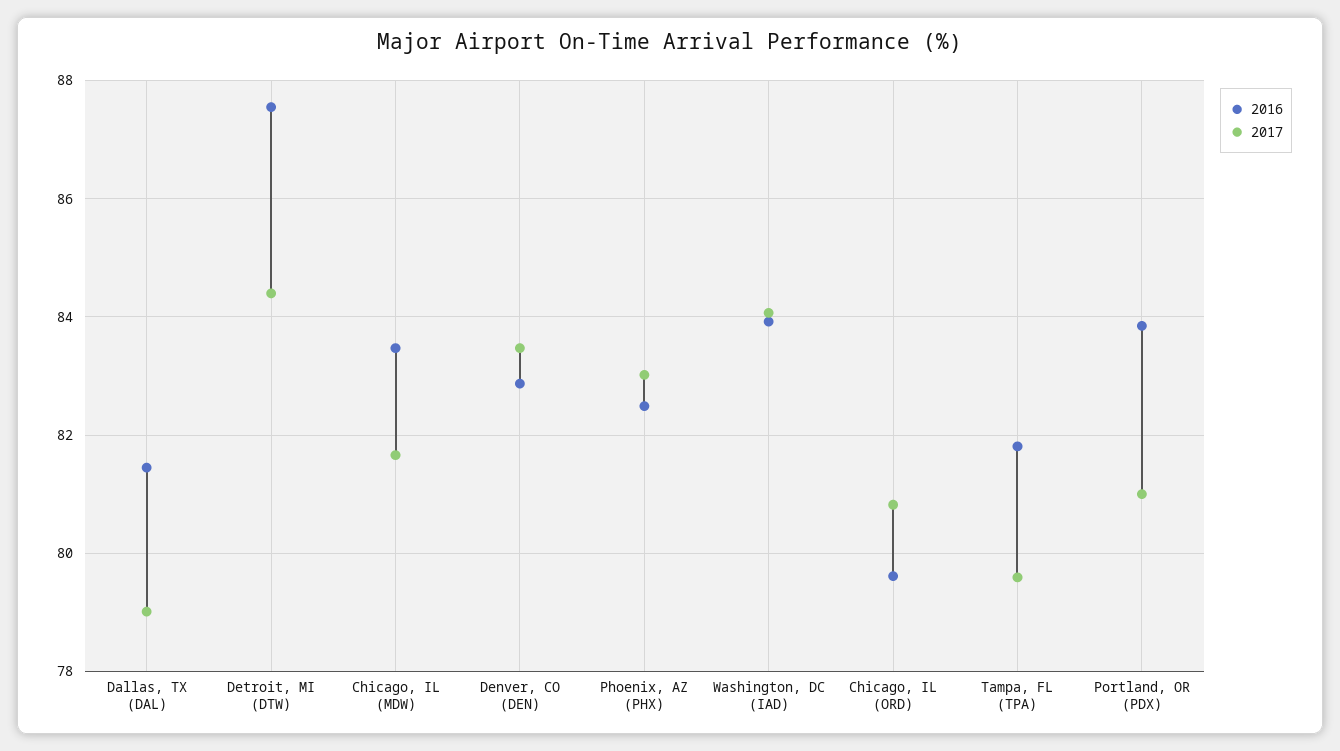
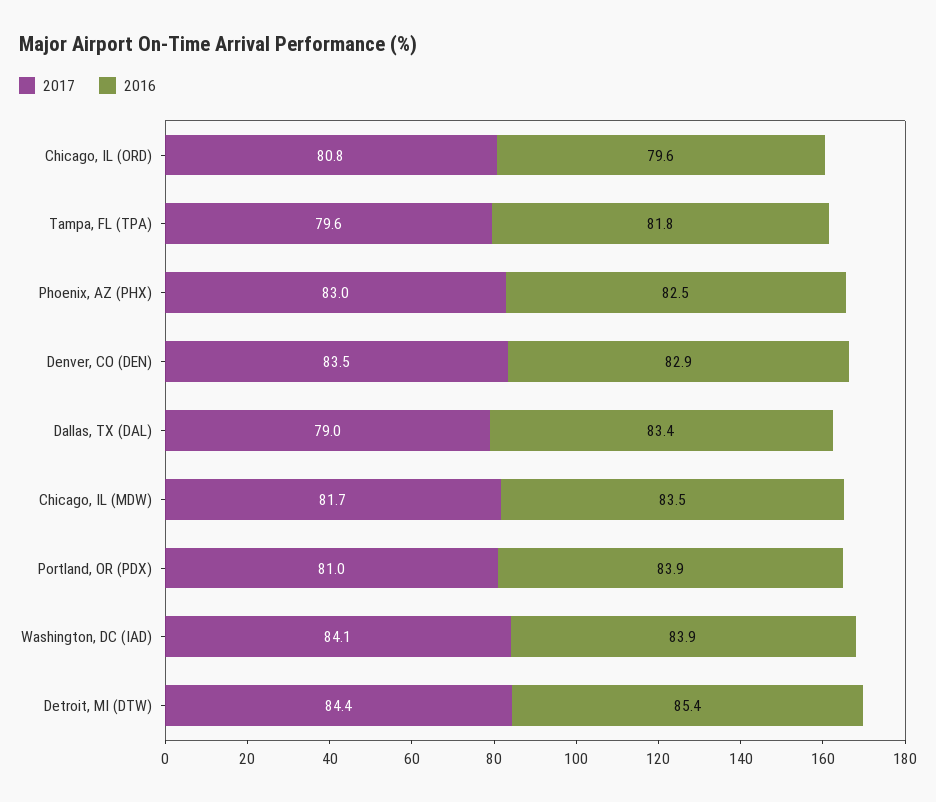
2016, Dallas, TX (DAL): 81.4 -> 83.4
2016, Detroit, MI (DTW): 87.6 -> 85.4

